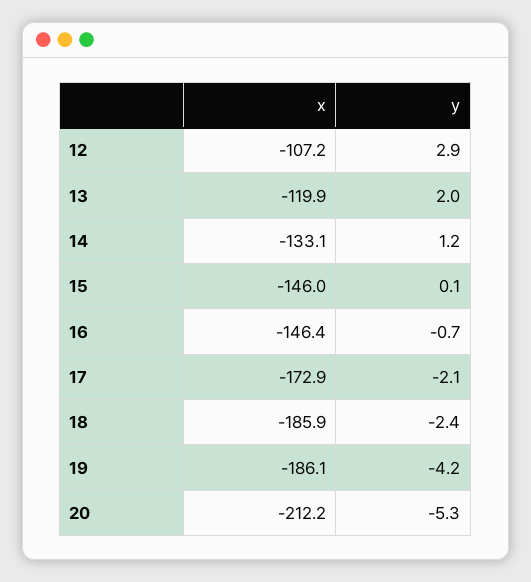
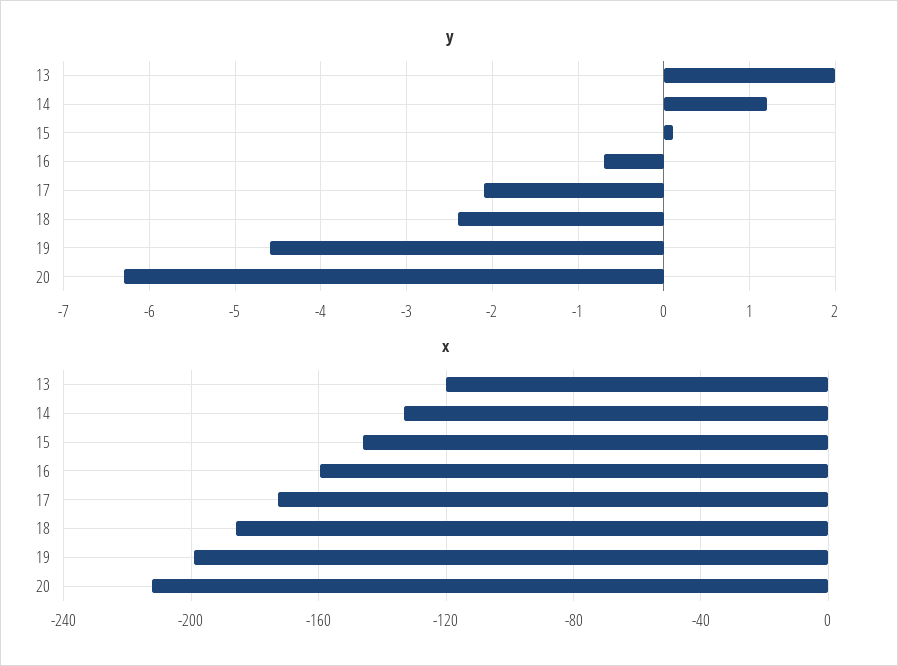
x, 12: -107.2 -> none
y, 12: 2.9 -> none
x, 16: -146.4 -> -160
x, 19: -186.1 -> -200
y, 19: -4.2 -> -4.6
y, 20: -5.3 -> -6.3

